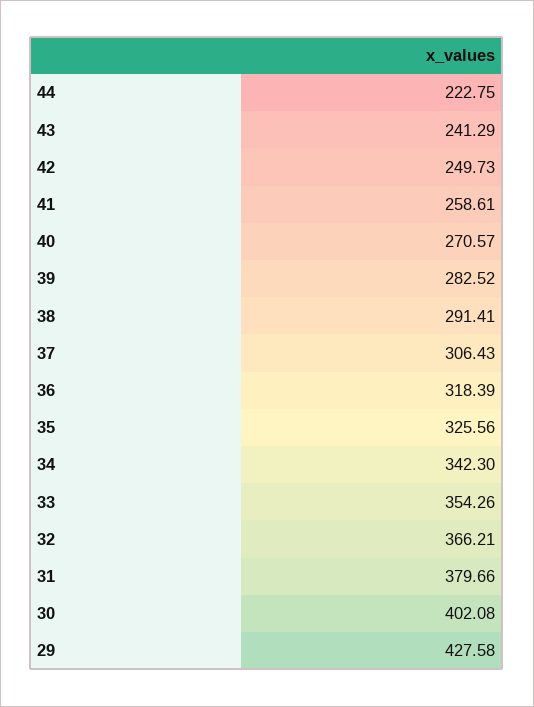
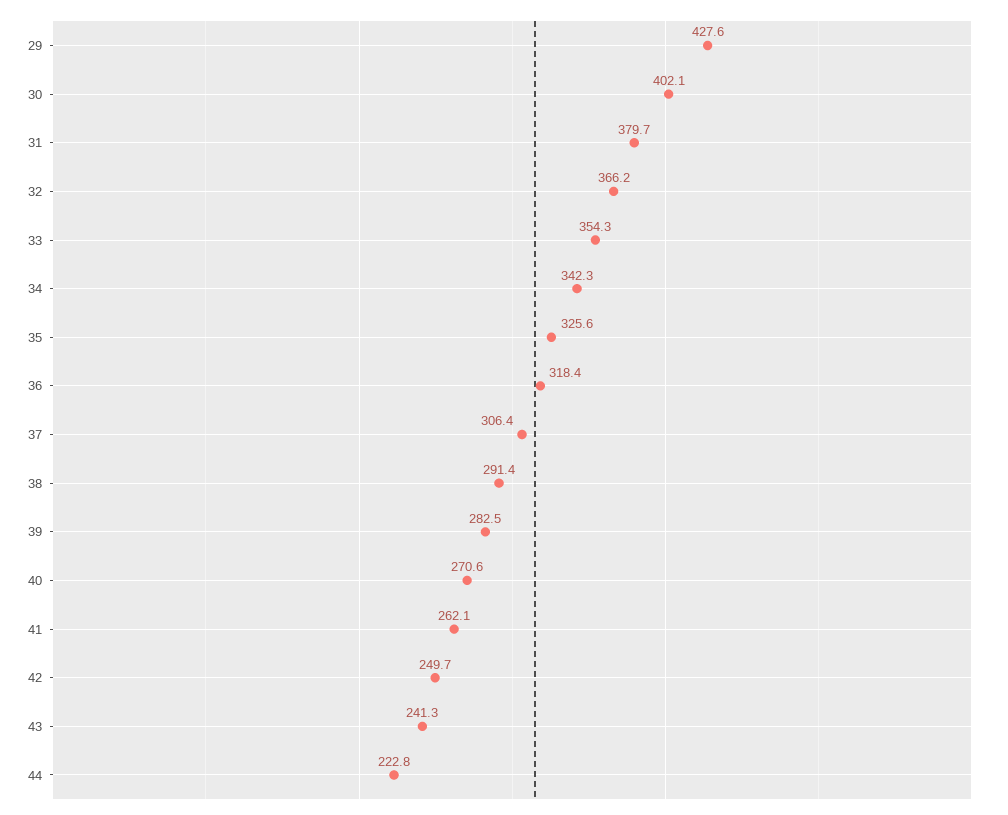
41: 258.61 -> 262.1

